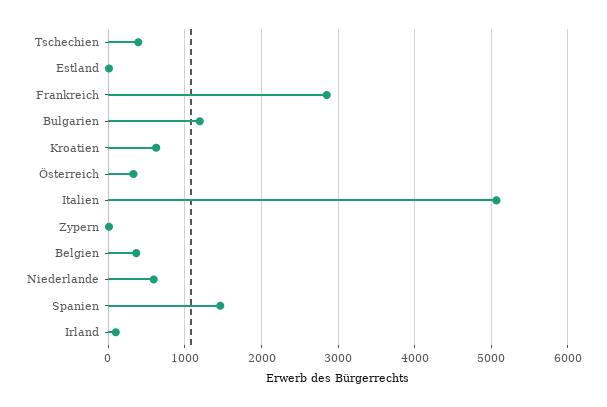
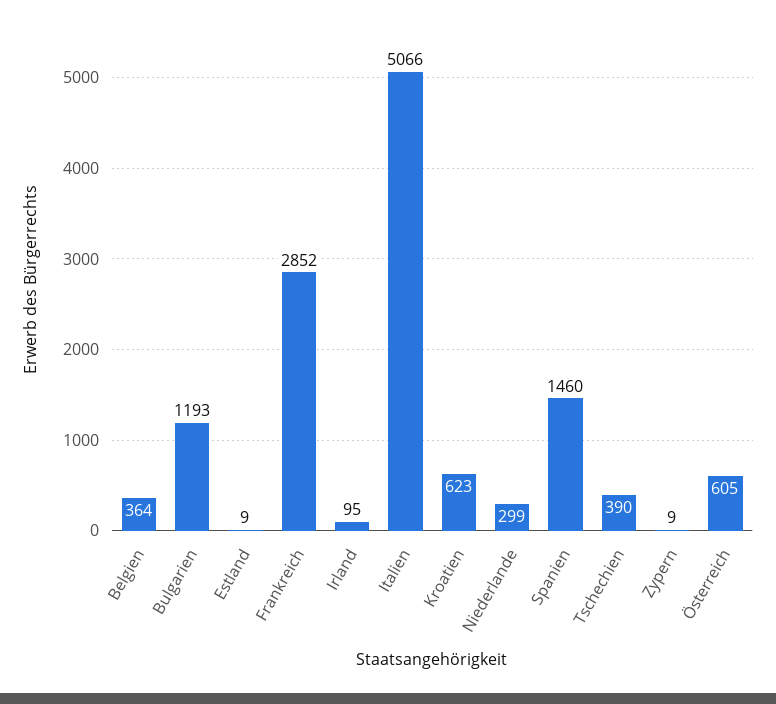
Österreich: 300 -> 605
Niederlande: 600 -> 299

